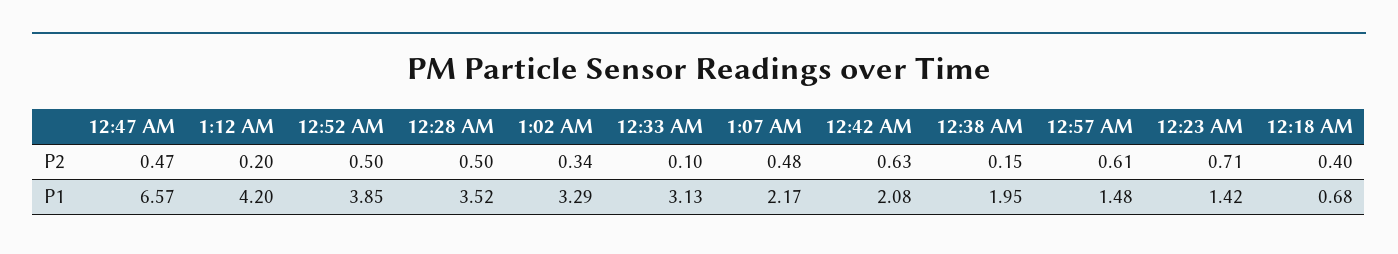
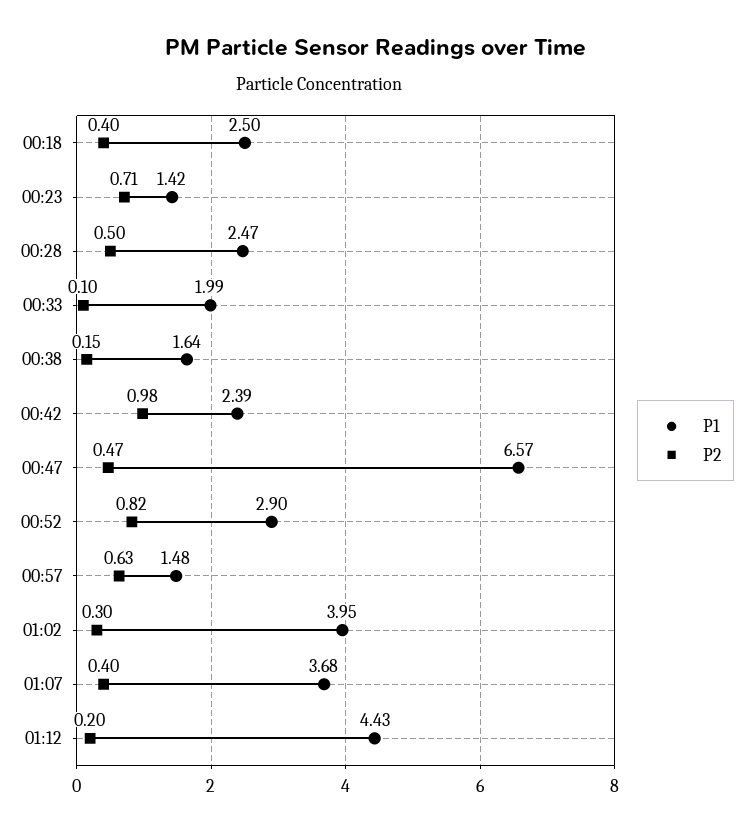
P2, 12:52 AM: 0.5 -> 0.82
P2, 1:02 AM: 0.34 -> 0.3
P2, 1:07 AM: 0.48 -> 0.4
P2, 12:42 AM: 0.63 -> 0.98
P2, 12:57 AM: 0.61 -> 0.63
P1, 1:12 AM: 4.2 -> 4.43
P1, 12:52 AM: 3.85 -> 2.9
P1, 12:28 AM: 3.52 -> 2.47
P1, 1:02 AM: 3.29 -> 3.95
P1, 12:33 AM: 3.13 -> 1.99
P1, 1:07 AM: 2.17 -> 3.68
P1, 12:42 AM: 2.08 -> 2.39
P1, 12:38 AM: 1.95 -> 1.64
P1, 12:18 AM: 0.68 -> 2.5

